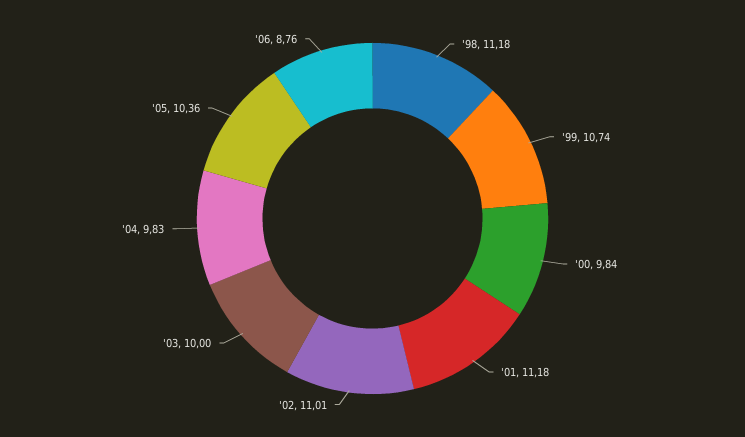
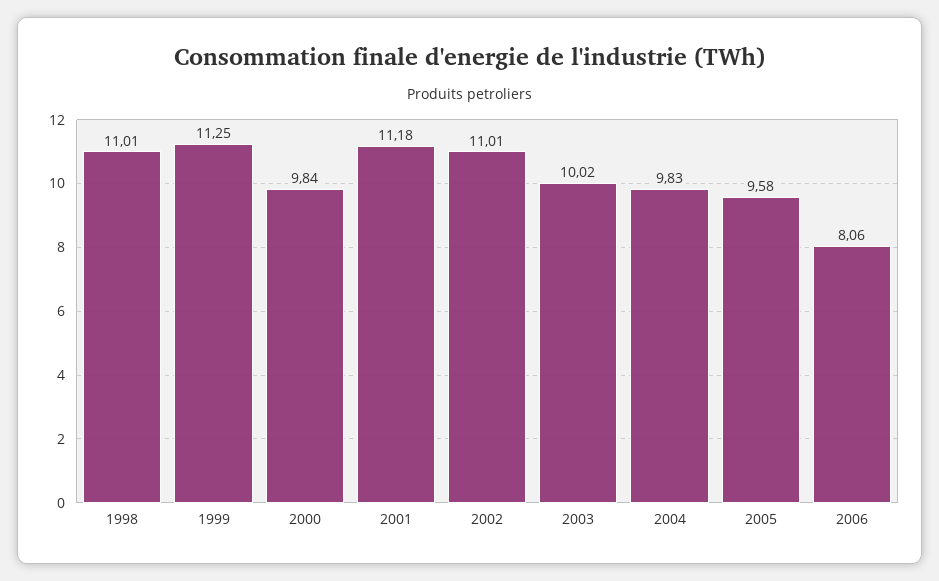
'98: 11.18 -> 11.01
'99: 10.74 -> 11.25
'03: 10 -> 10.02
'05: 10.36 -> 9.58
'06: 8.76 -> 8.06

